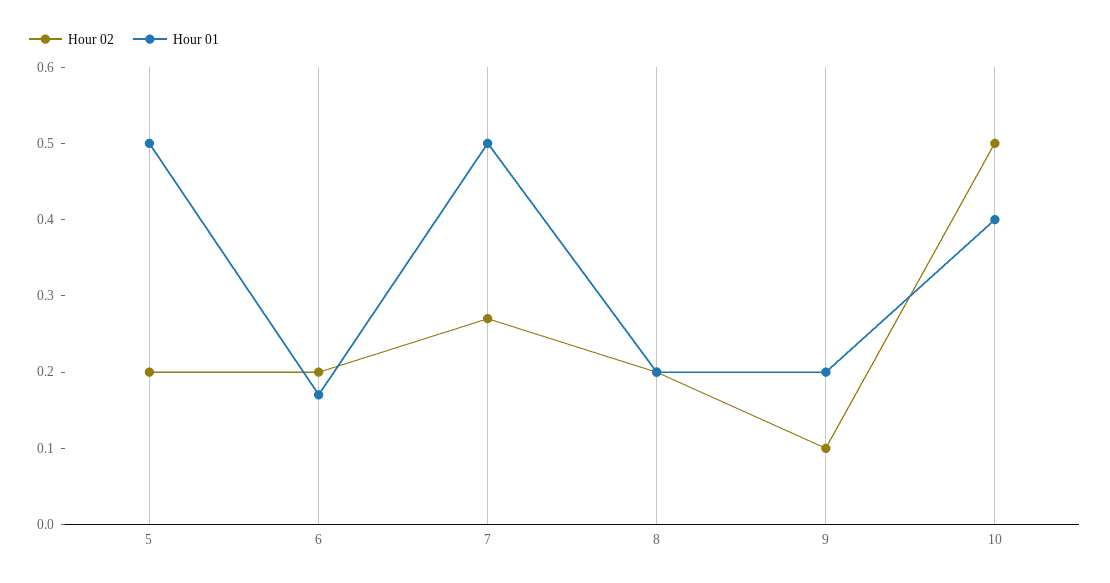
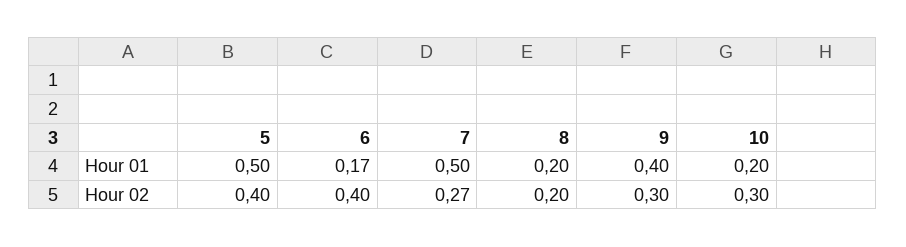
Hour 02, 5: 0.2 -> 0.4
Hour 02, 6: 0.2 -> 0.4
Hour 02, 9: 0.1 -> 0.3
Hour 01, 9: 0.2 -> 0.4
Hour 02, 10: 0.5 -> 0.3
Hour 01, 10: 0.4 -> 0.2

